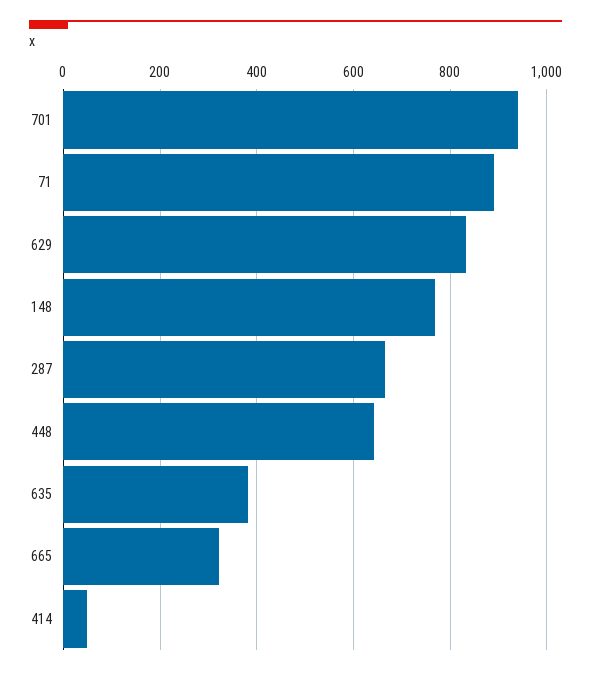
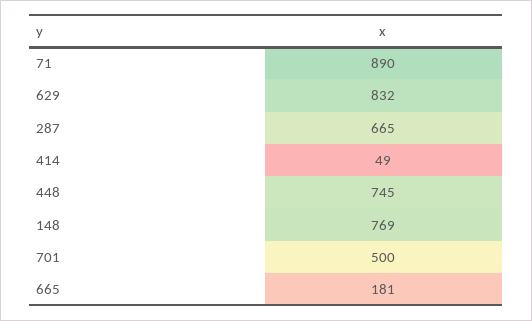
701: 940 -> 500
448: 640 -> 745
635: 380 -> none
665: 320 -> 181

